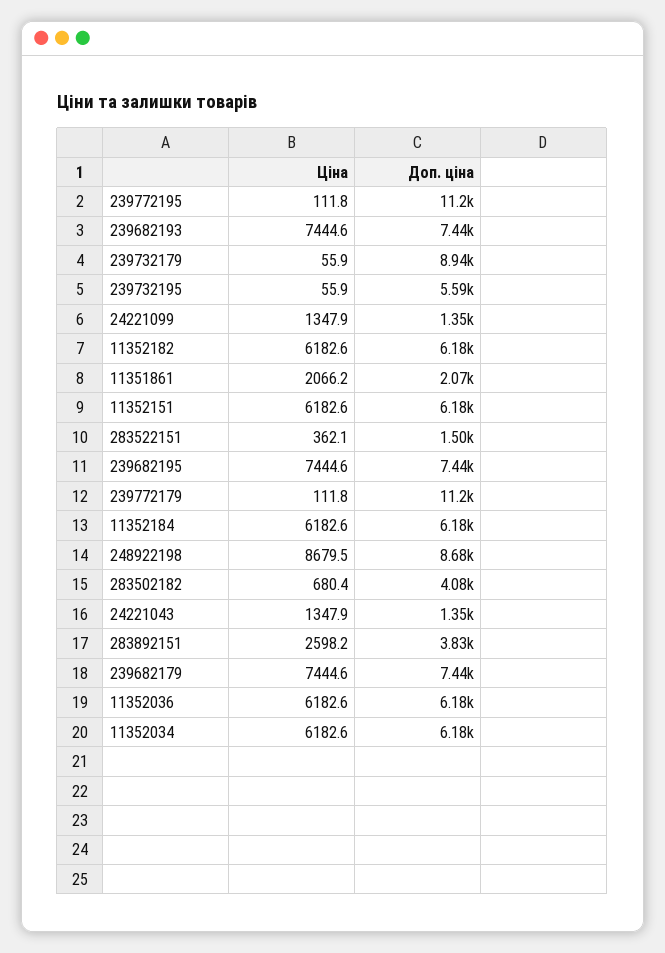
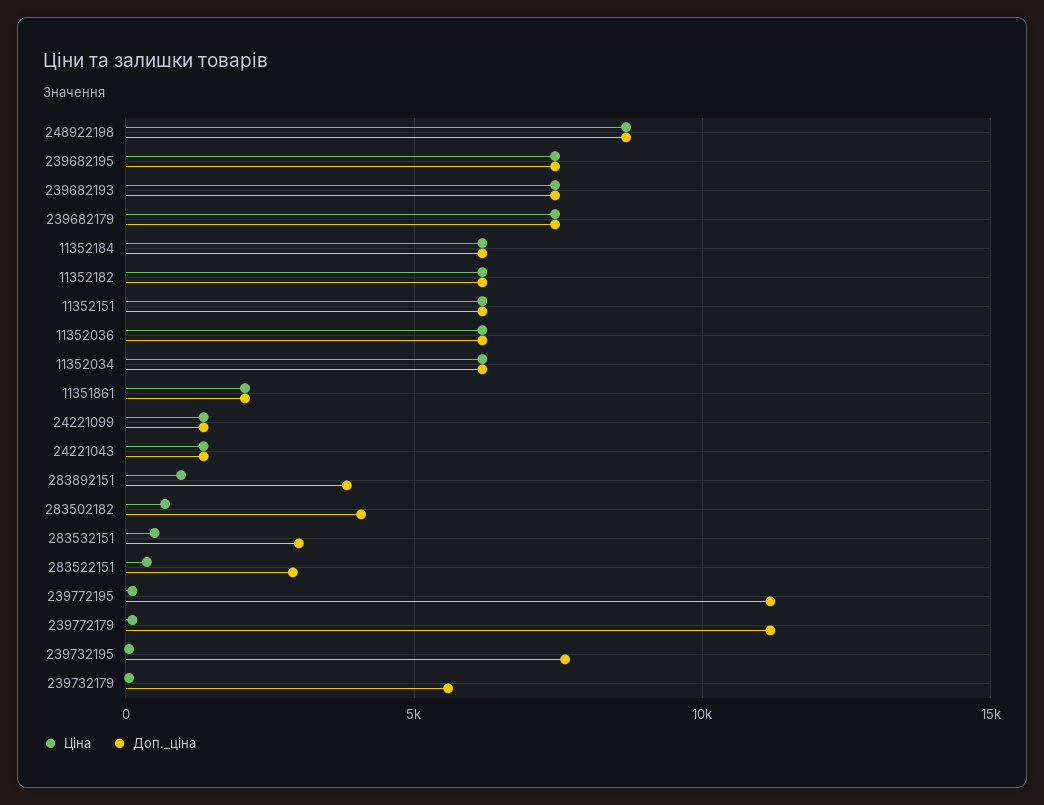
Доп. ціна, 239732179: 8940 -> 5500
Доп. ціна, 239732195: 5590 -> 7500
Доп. ціна, 283522151: 1500 -> 3000
Ціна, 283892151: 2598.2 -> 1000
Ціна, 283532151: none -> 500
Доп. ціна, 283532151: none -> 3000

